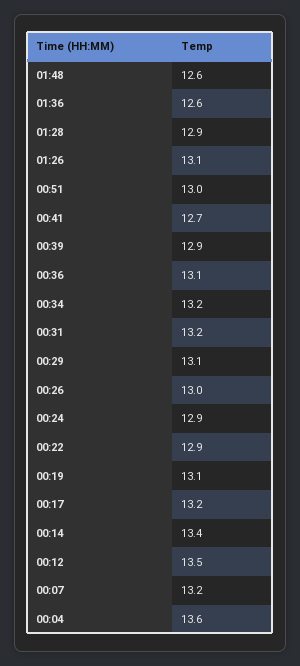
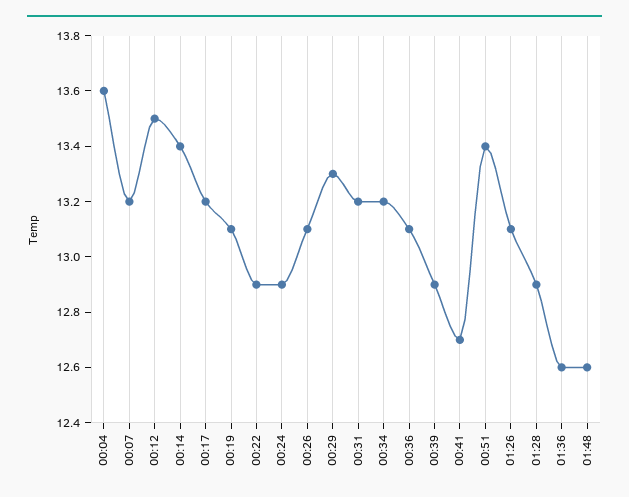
00:51: 13 -> 13.4
00:29: 13.1 -> 13.3
00:26: 13 -> 13.1

